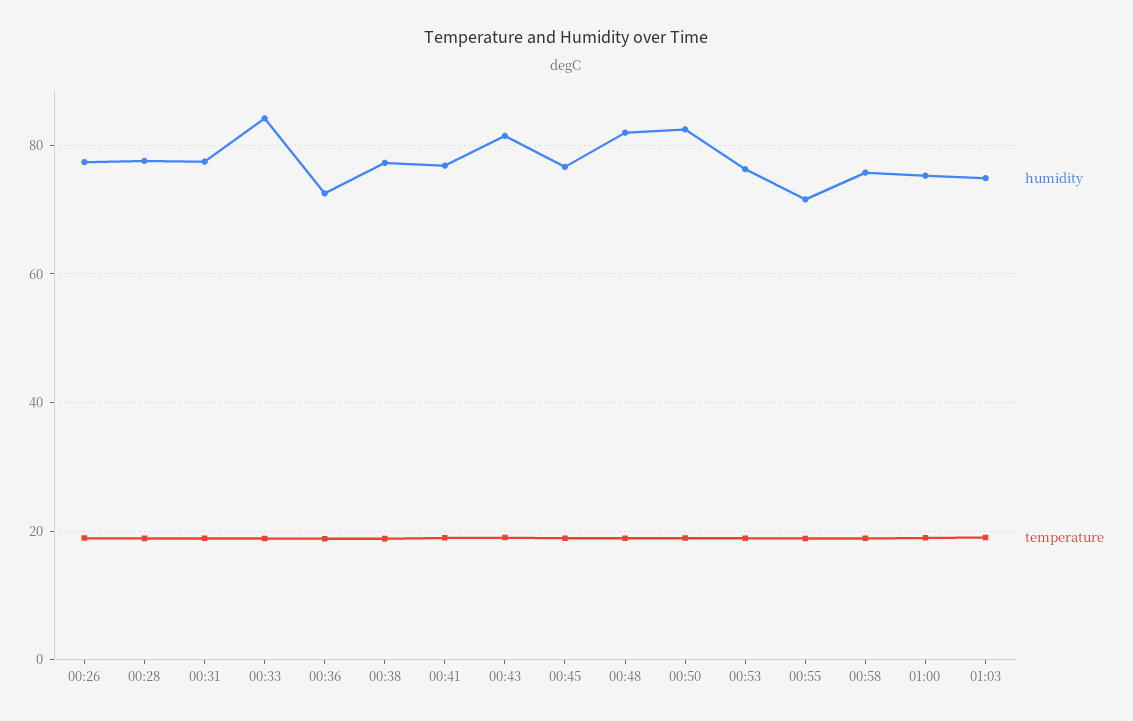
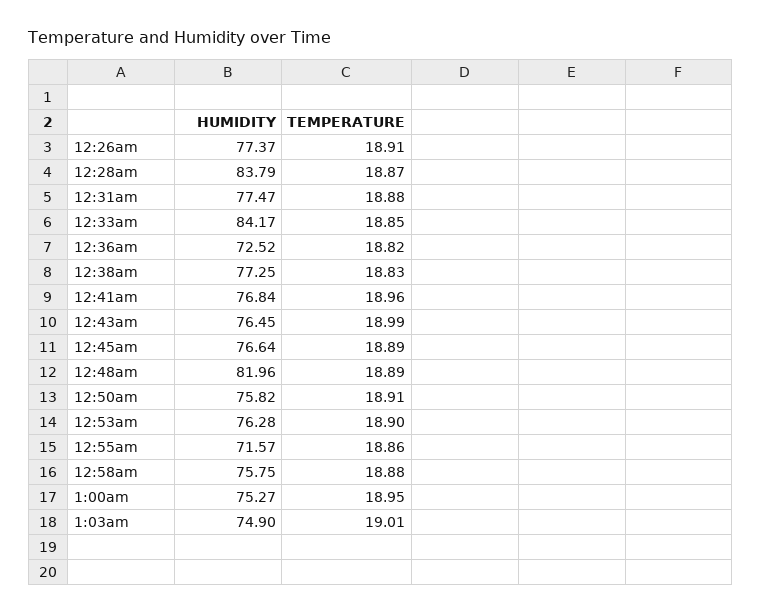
humidity, 00:28: 78 -> 83.79
humidity, 00:43: 82 -> 76.45
humidity, 00:50: 82 -> 75.82

